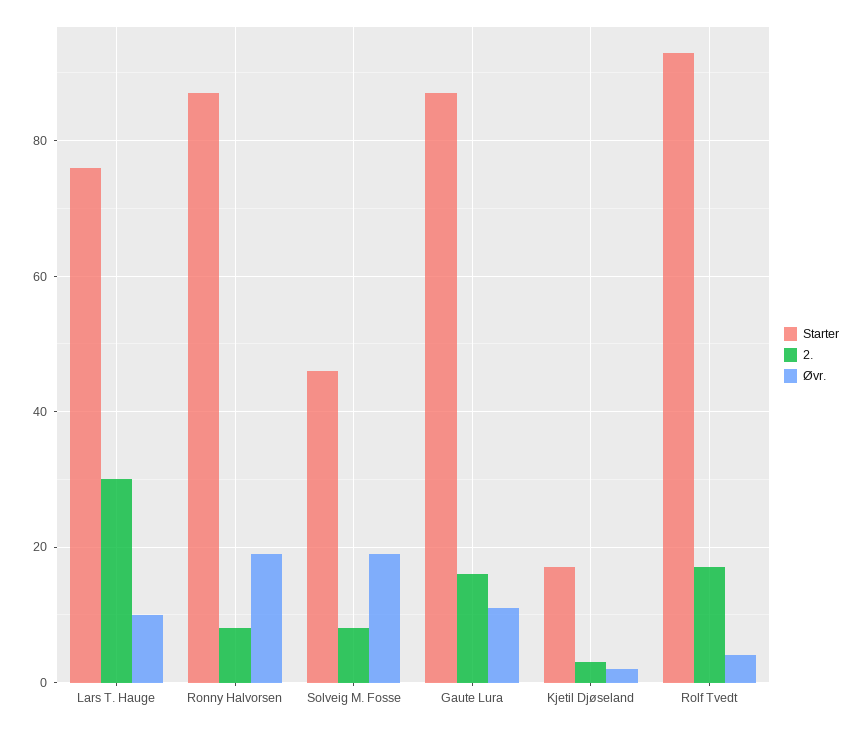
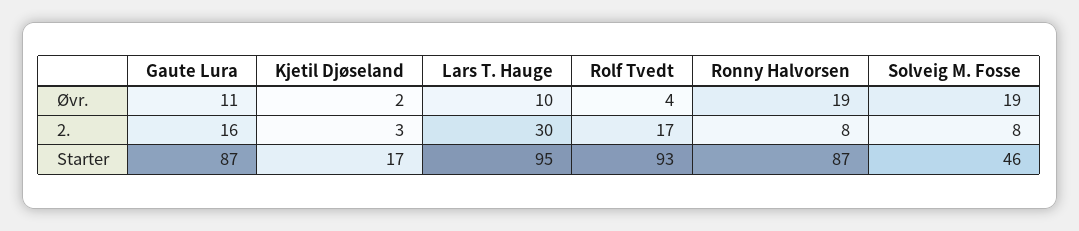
Starter, Lars T. Hauge: 75 -> 95

